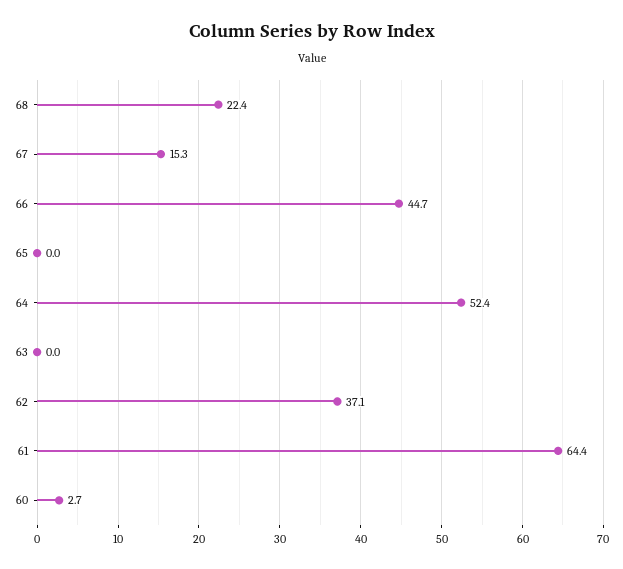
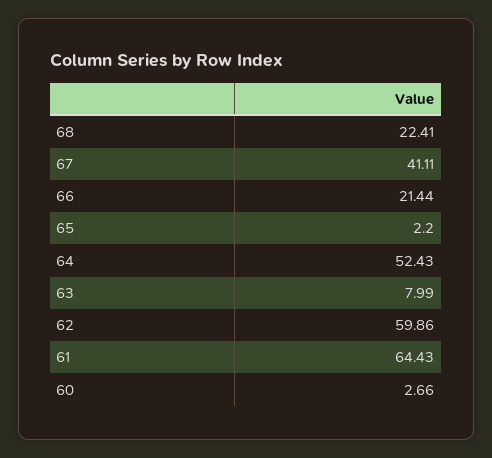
67: 15.3 -> 41.11
66: 44.7 -> 21.44
65: 0 -> 2.2
63: 0 -> 7.99
62: 37.1 -> 59.86

